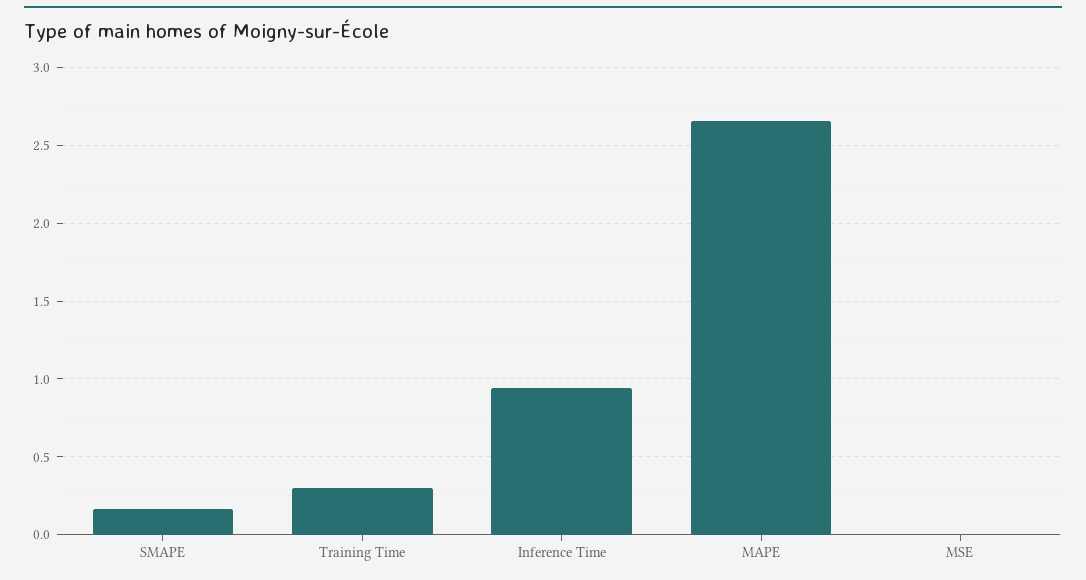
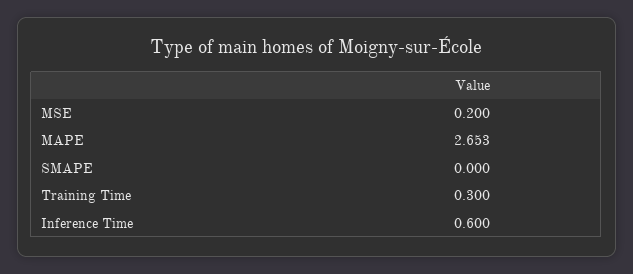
SMAPE: 0.15 -> 0
Inference Time: 0.95 -> 0.6
MSE: 0 -> 0.2

